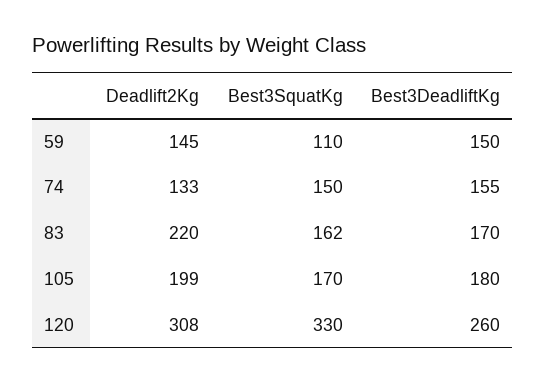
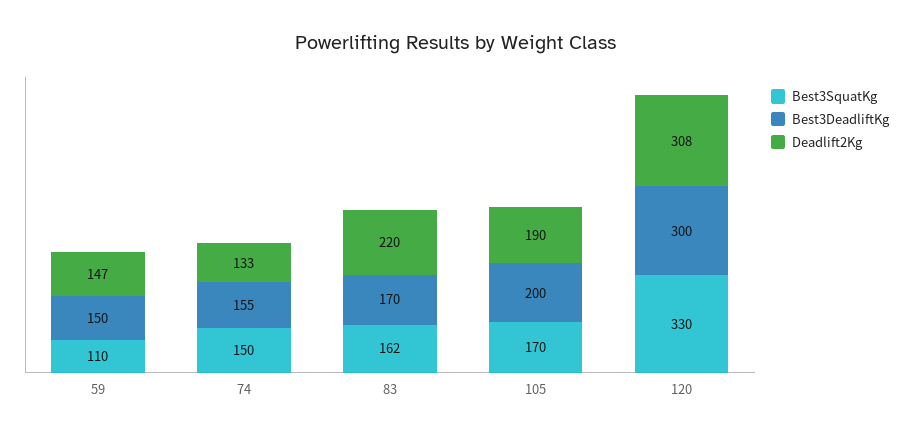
Deadlift2Kg, 59: 145 -> 147
Deadlift2Kg, 105: 199 -> 190
Best3DeadliftKg, 105: 180 -> 200
Best3DeadliftKg, 120: 260 -> 300

